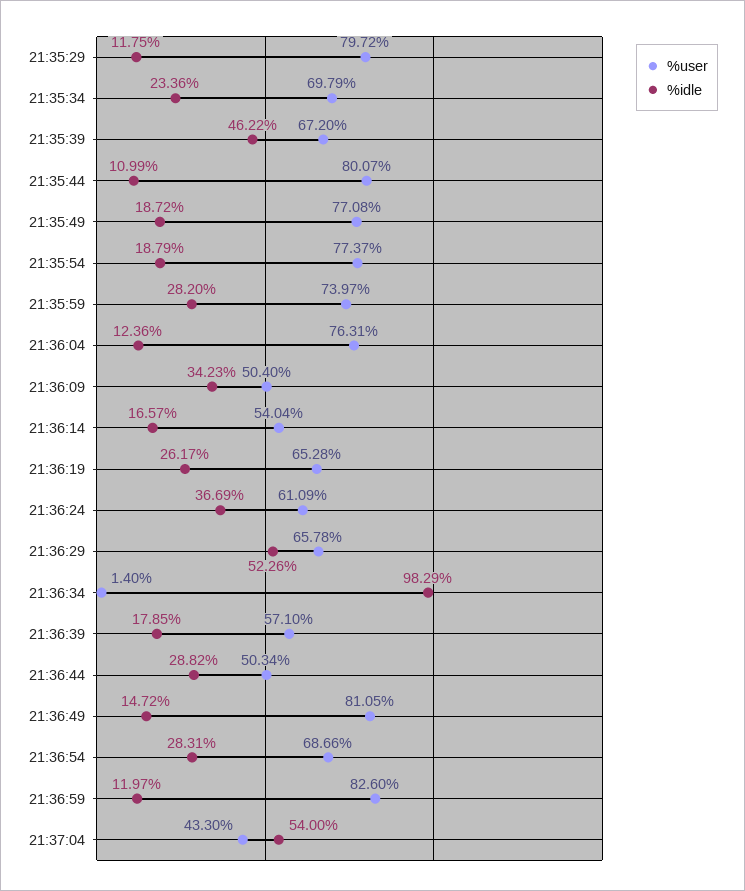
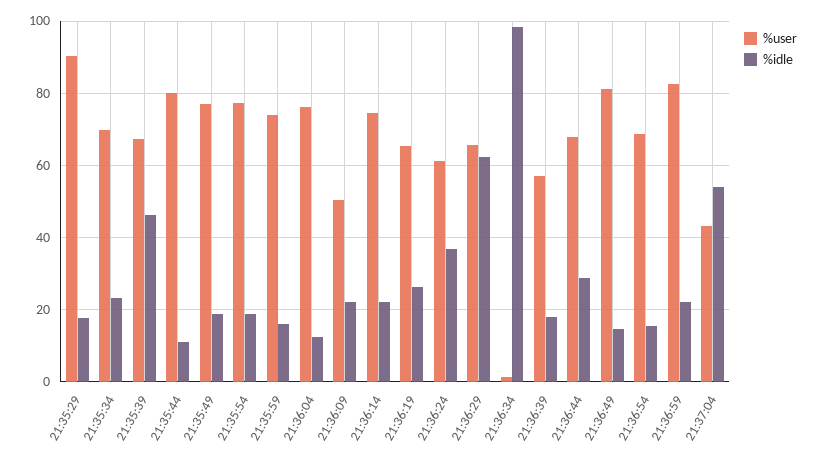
%user, 21:35:29: 79.72 -> 90
%idle, 21:35:29: 11.75 -> 18
%idle, 21:35:59: 28.2 -> 16
%idle, 21:36:09: 34.23 -> 22
%user, 21:36:14: 54.04 -> 74
%idle, 21:36:14: 16.57 -> 22
%idle, 21:36:29: 52.26 -> 62
%user, 21:36:44: 50.34 -> 68
%idle, 21:36:54: 28.31 -> 16
%idle, 21:36:59: 11.97 -> 22

